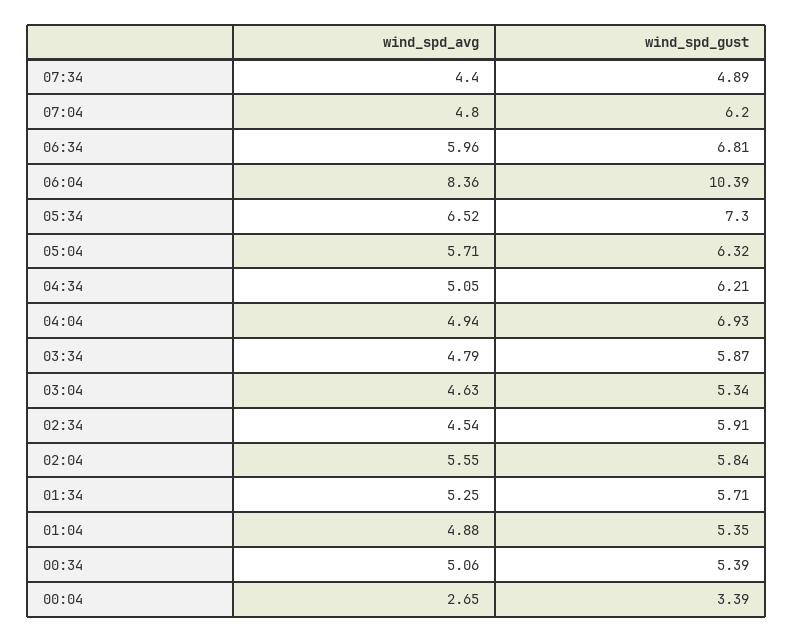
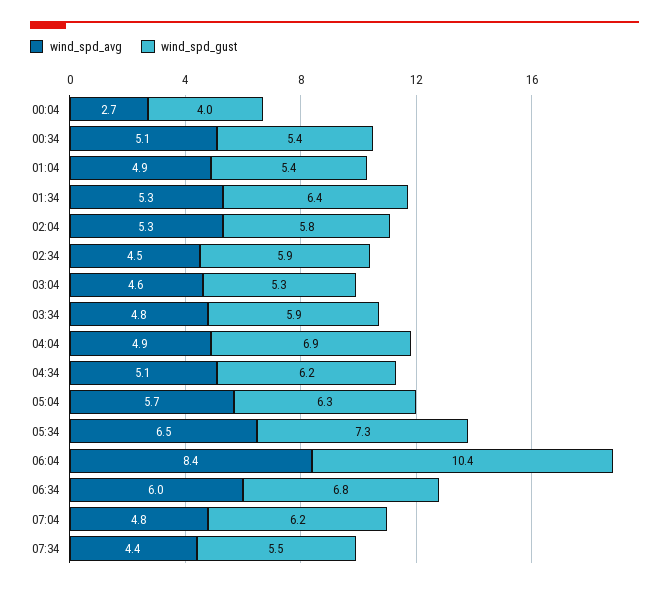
wind_spd_gust, 07:34: 4.89 -> 5.5
wind_spd_avg, 02:04: 5.55 -> 5.3
wind_spd_gust, 01:34: 5.71 -> 6.4
wind_spd_gust, 00:04: 3.39 -> 4

